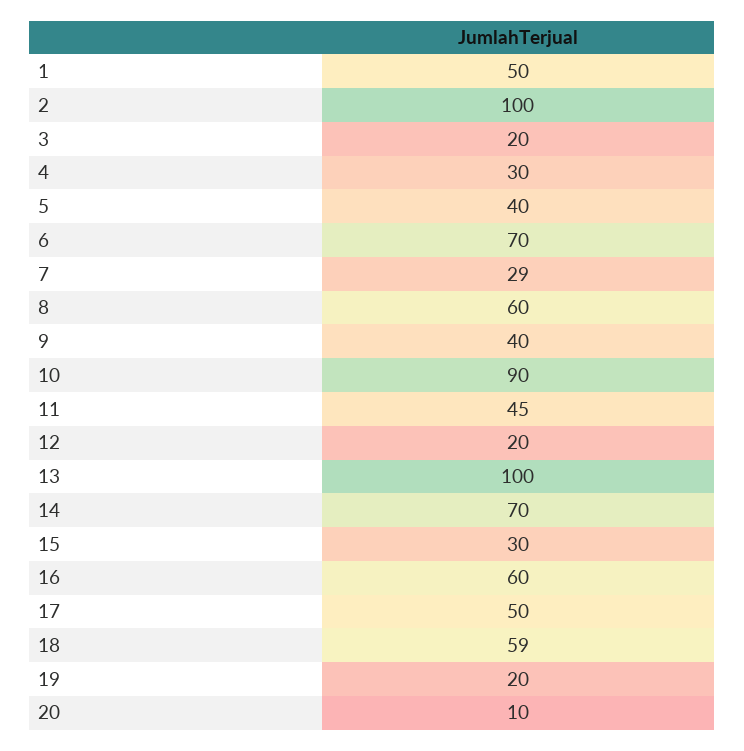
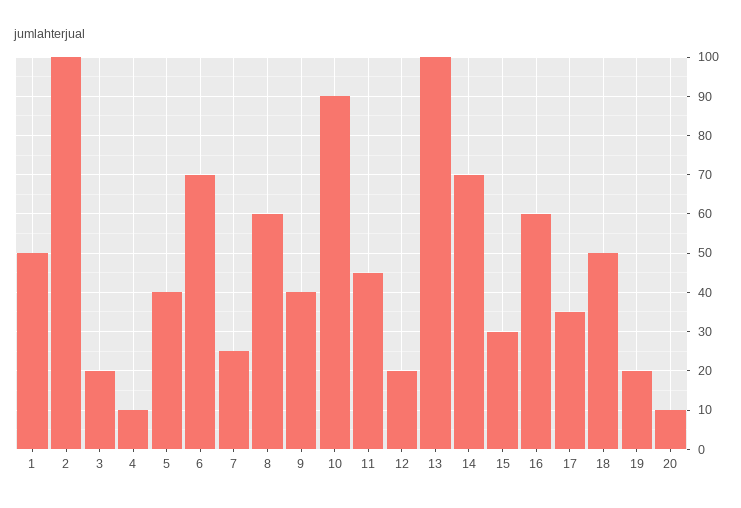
4: 30 -> 10
7: 29 -> 25
17: 50 -> 35
18: 59 -> 50

